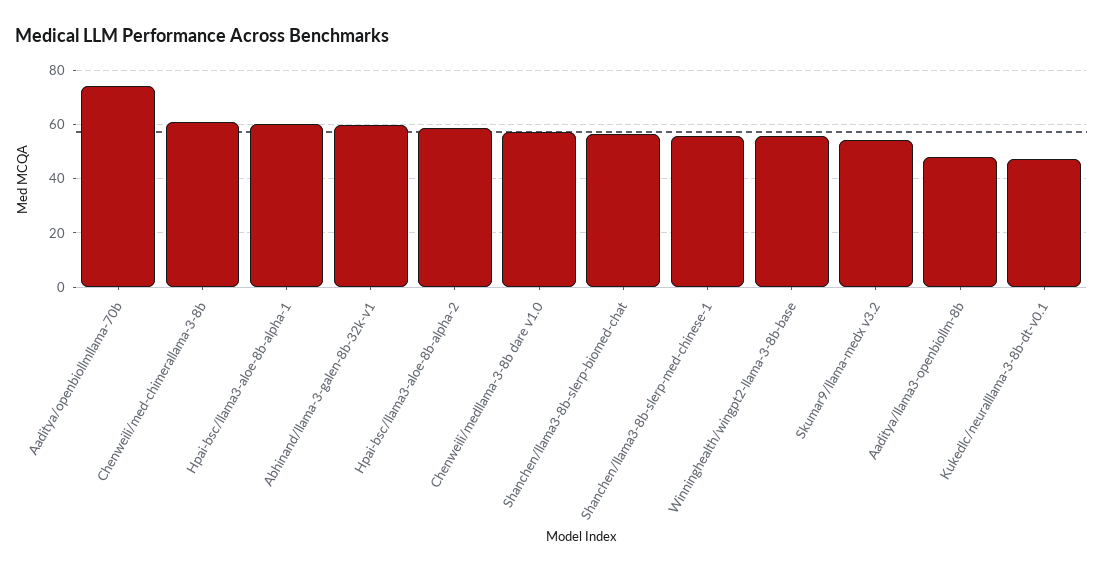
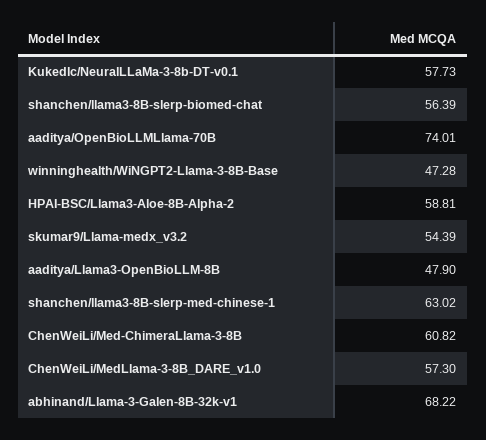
Hpai-bsc/llama3-aloe-8b-alpha-1: 60 -> none
Abhinand/llama-3-galen-8b-32k-v1: 60 -> 68.22
Shanchen/llama3-8b-slerp-med-chinese-1: 55 -> 63.02
Winninghealth/wingpt2-llama-3-8b-base: 55 -> 47.28
Kukedlc/neuralllama-3-8b-dt-v0.1: 47.5 -> 57.73

